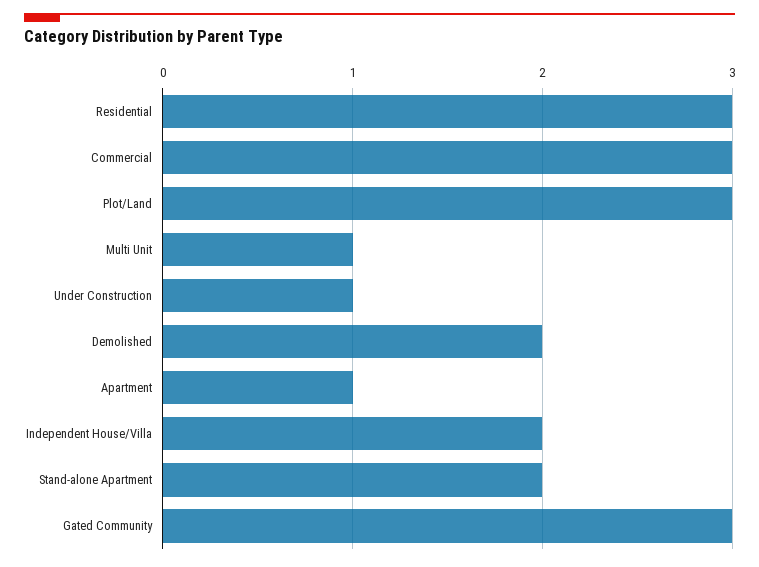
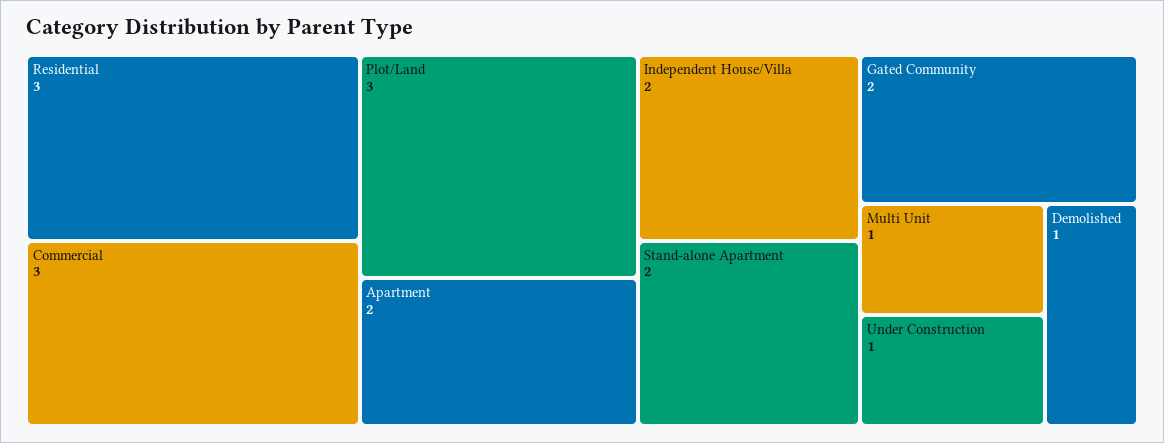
Demolished: 2 -> 1
Apartment: 1 -> 2
Gated Community: 3 -> 2

